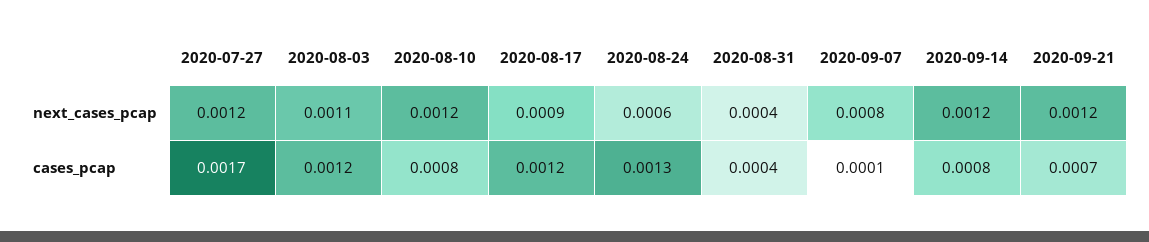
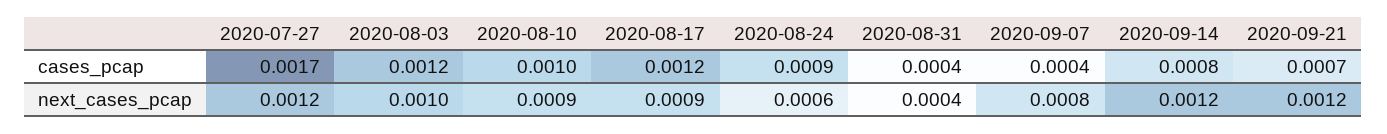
2020-08-03, next_cases_pcap: 0.0011 -> 0.001
2020-08-10, next_cases_pcap: 0.0012 -> 0.0009
2020-08-10, cases_pcap: 0.0008 -> 0.001
2020-08-24, cases_pcap: 0.0013 -> 0.0009
2020-09-07, cases_pcap: 0.0001 -> 0.0004

